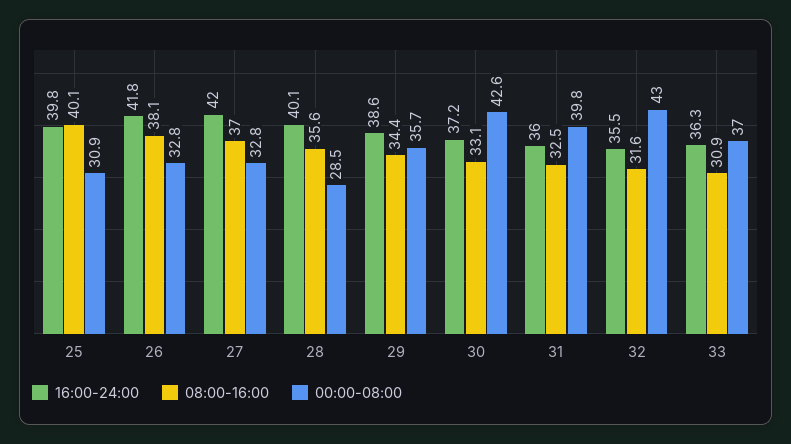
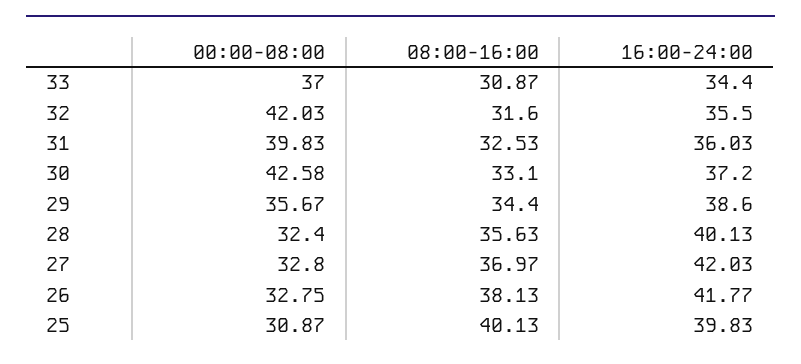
00:00-08:00, 28: 28.5 -> 32.4
00:00-08:00, 32: 43 -> 42.03
16:00-24:00, 33: 36.3 -> 34.4

